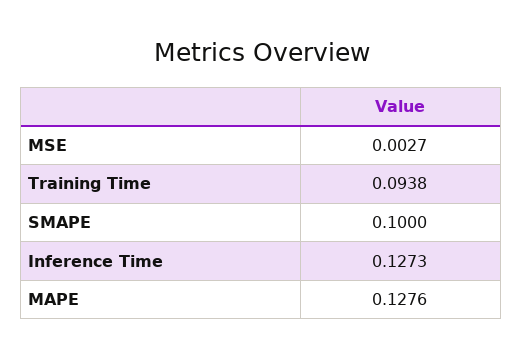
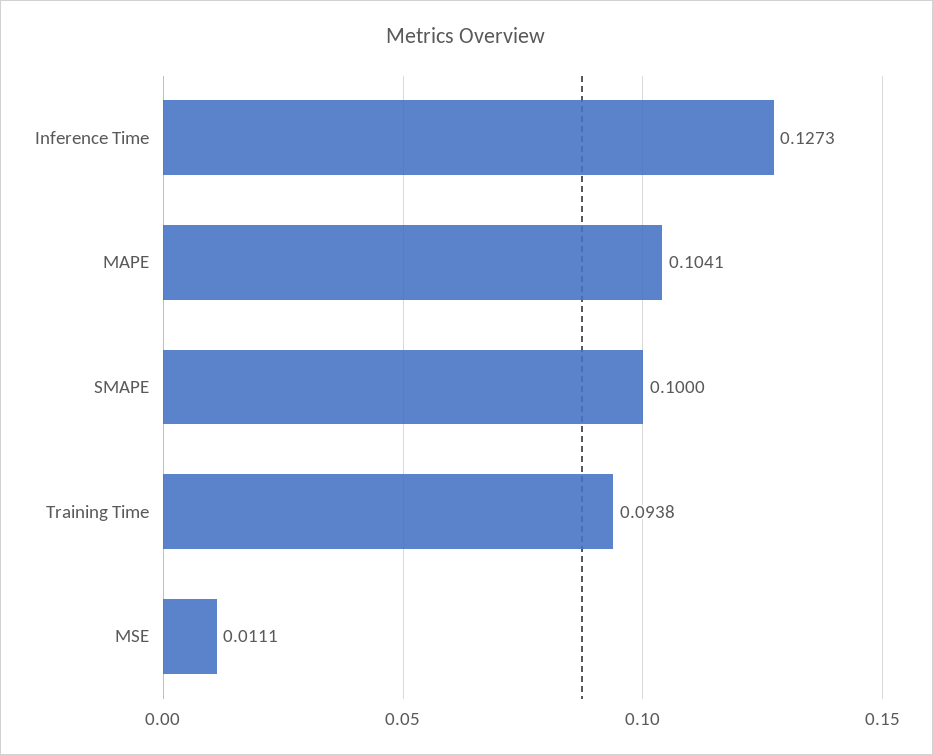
MSE: 0.0027 -> 0.0111
MAPE: 0.1276 -> 0.1041

